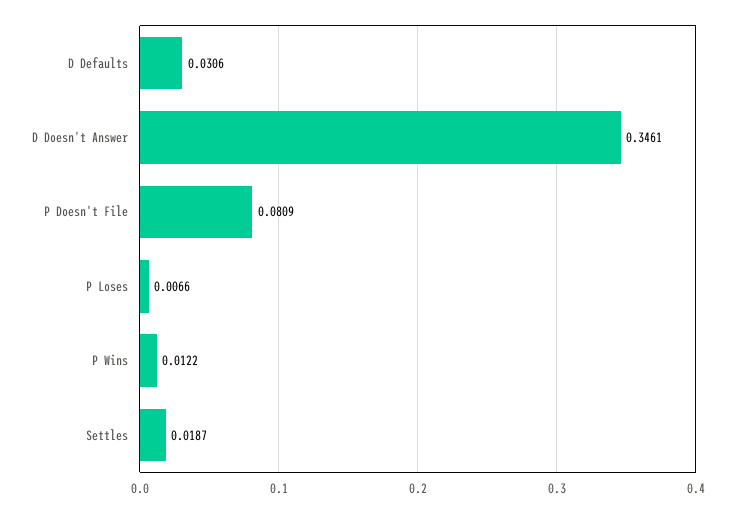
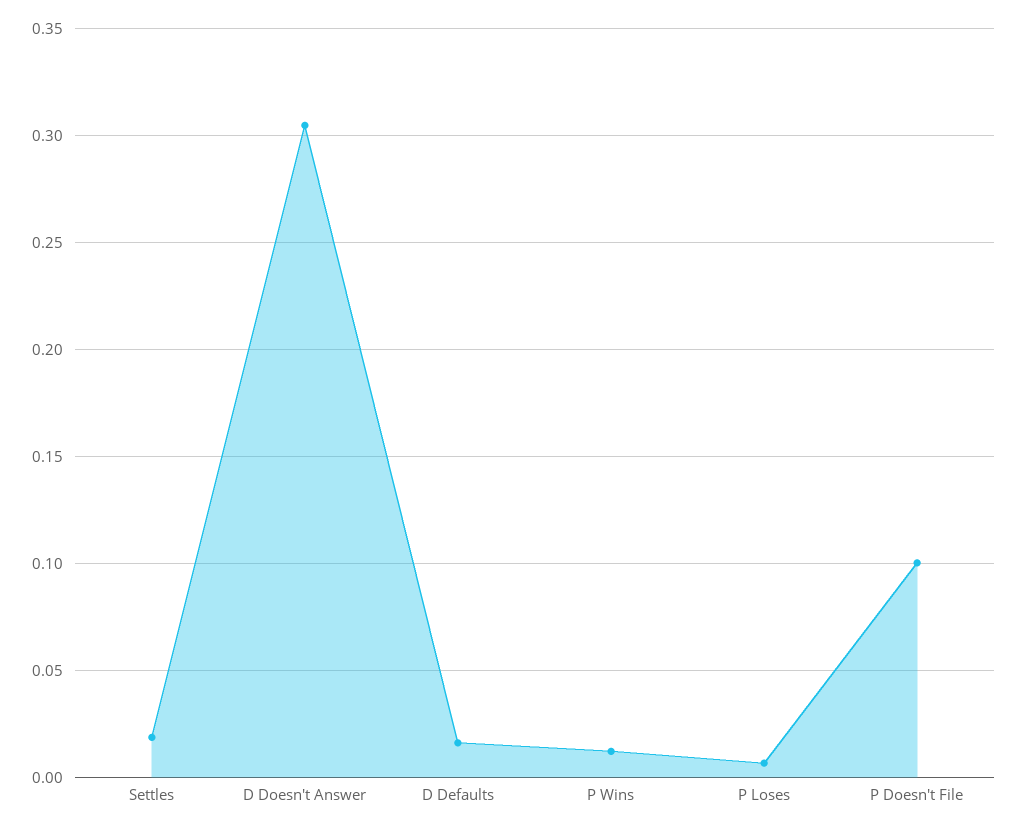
D Defaults: 0.0306 -> 0.015
D Doesn't Answer: 0.3461 -> 0.305
P Doesn't File: 0.0809 -> 0.1

